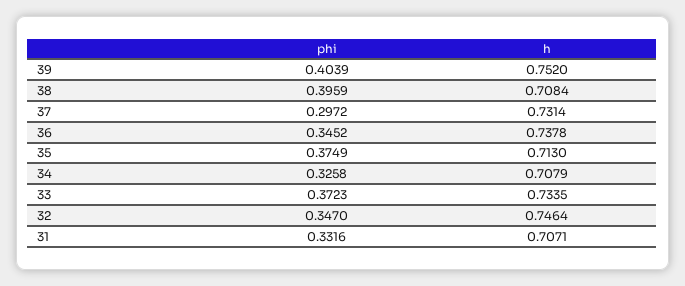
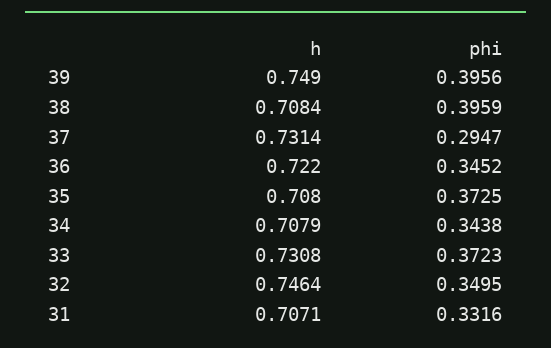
phi, 39: 0.4039 -> 0.3956
h, 39: 0.752 -> 0.749
phi, 37: 0.2972 -> 0.2947
h, 36: 0.7378 -> 0.722
phi, 35: 0.3749 -> 0.3725
h, 35: 0.713 -> 0.708
phi, 34: 0.3258 -> 0.3438
h, 33: 0.7335 -> 0.7308
phi, 32: 0.347 -> 0.3495

